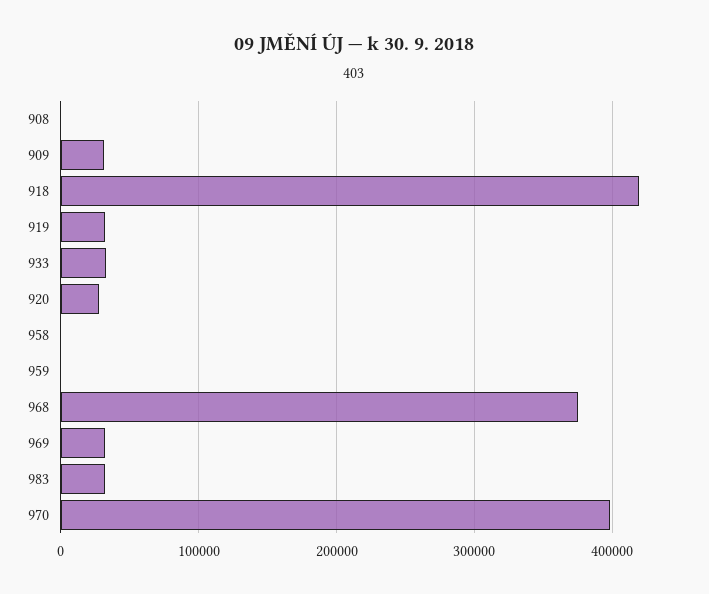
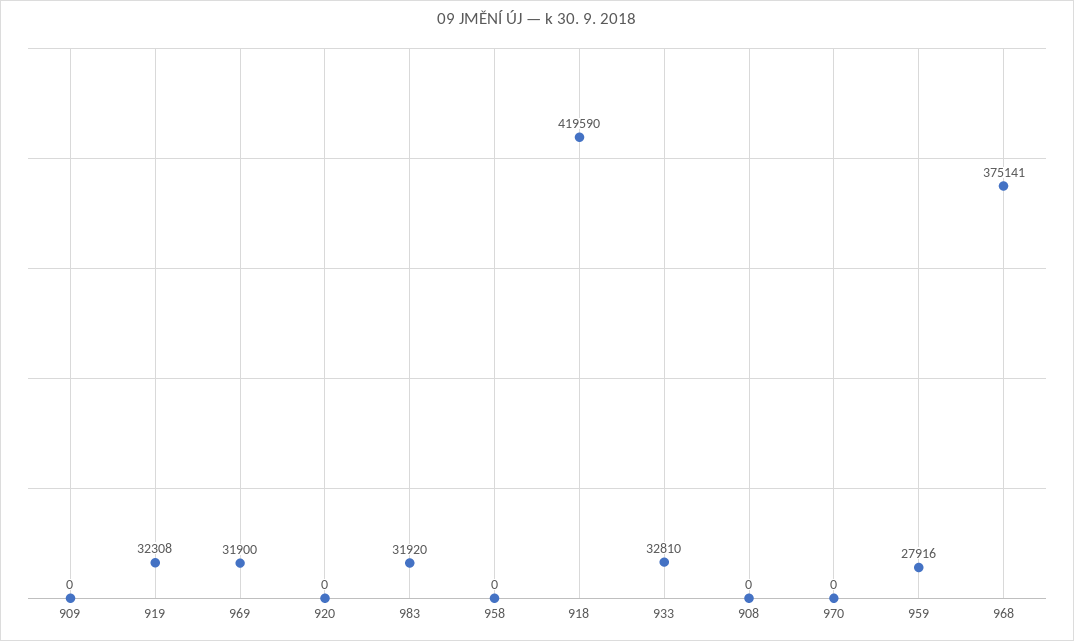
909: 30000 -> 0
920: 30000 -> 0
959: 0 -> 27916
970: 400000 -> 0

